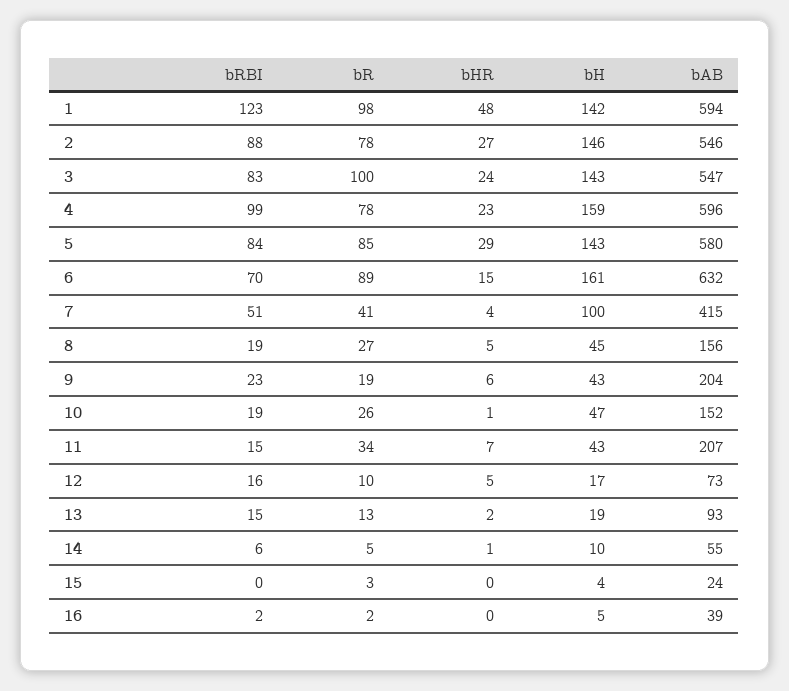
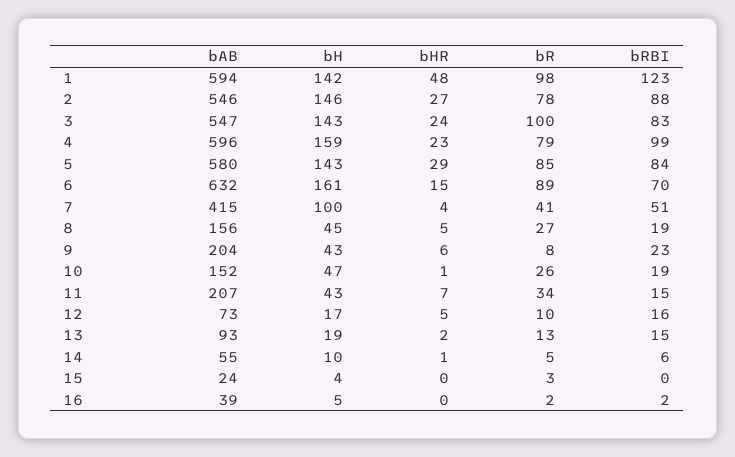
bR, 4: 78 -> 79
bR, 9: 19 -> 8

